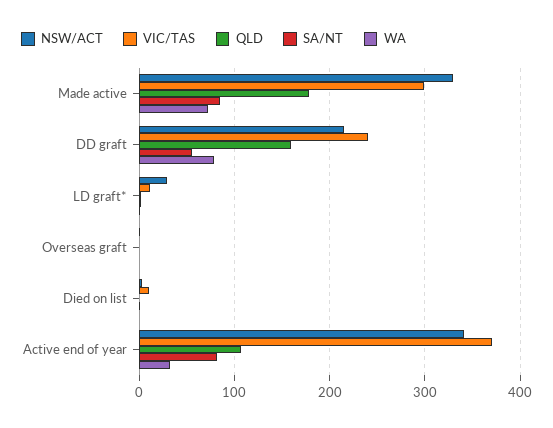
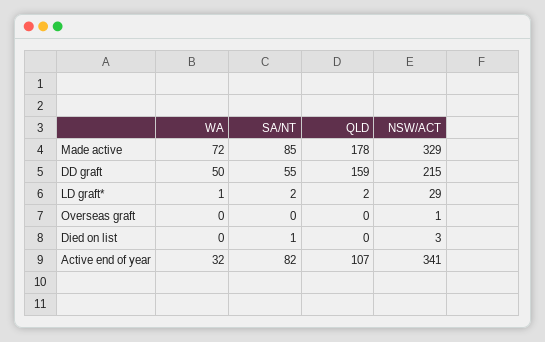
VIC/TAS, Made active: 300 -> none
VIC/TAS, DD graft: 240 -> none
WA, DD graft: 80 -> 50
VIC/TAS, LD graft*: 10 -> none
VIC/TAS, Overseas graft: 0 -> none
VIC/TAS, Died on list: 10 -> none
VIC/TAS, Active end of year: 370 -> none

